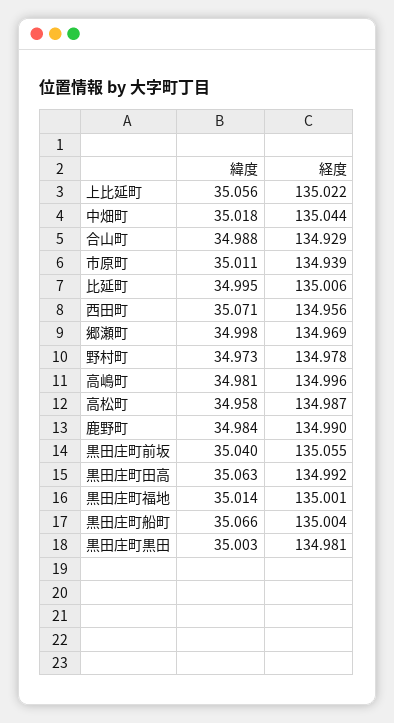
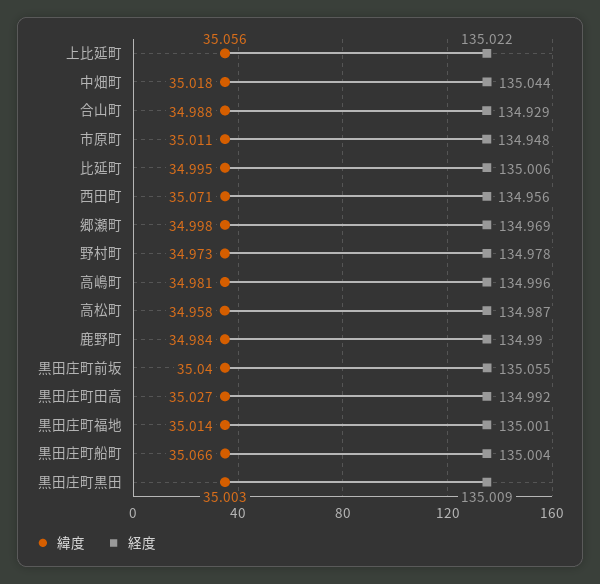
経度, 市原町: 134.939 -> 134.948
緯度, 黒田庄町田高: 35.063 -> 35.027
経度, 黒田庄町黒田: 134.981 -> 135.009

